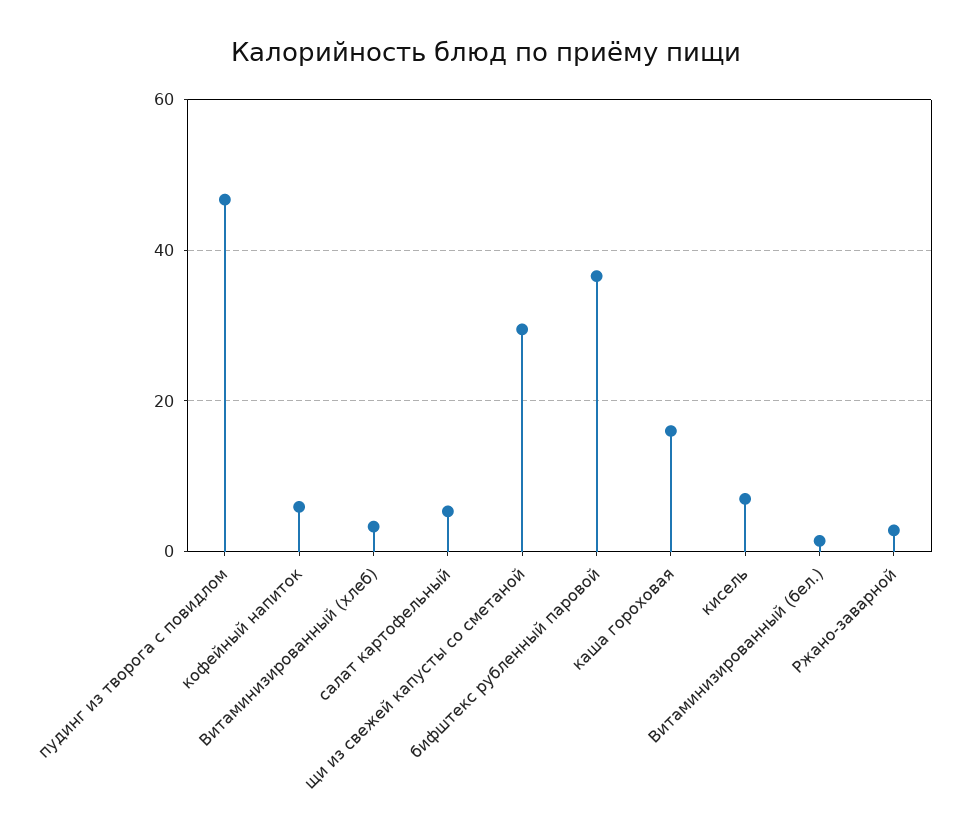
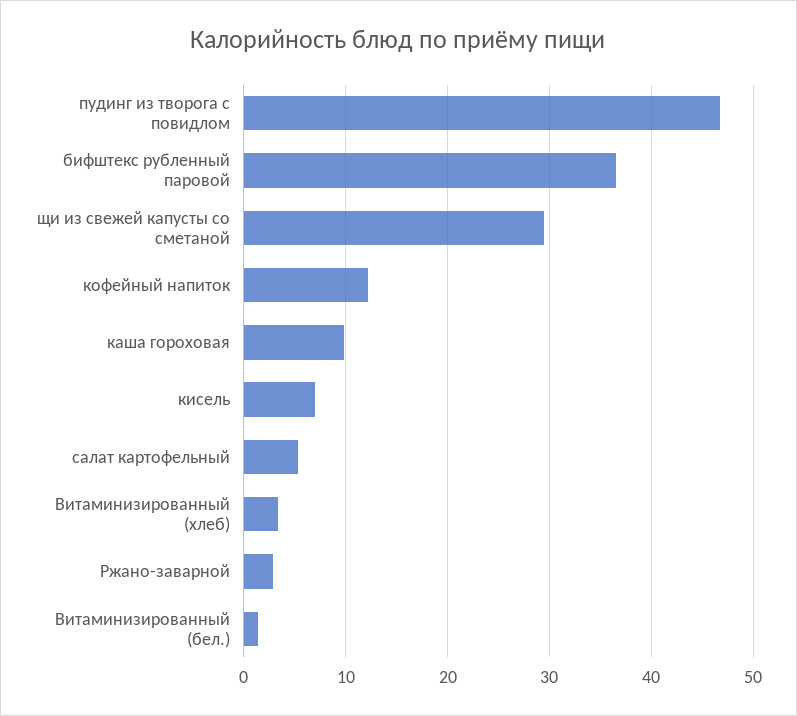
кофейный напиток: 6 -> 12
каша гороховая: 16 -> 10

